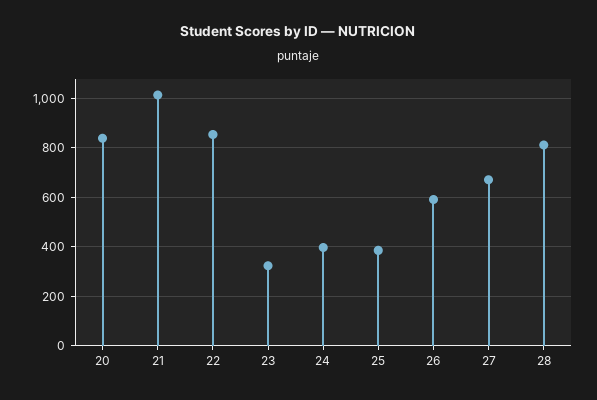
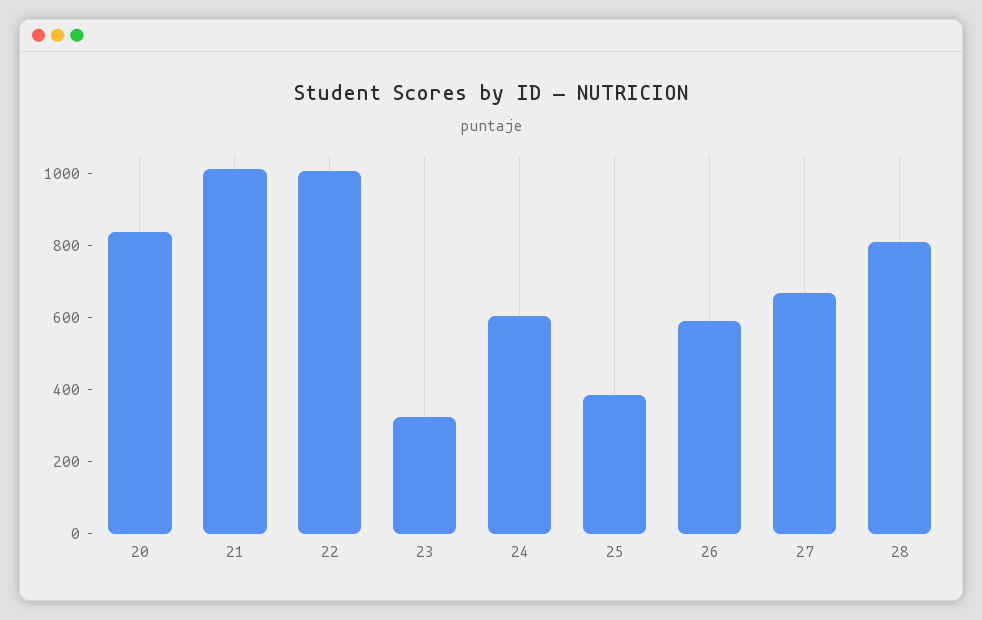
22: 850 -> 1000
24: 400 -> 600

